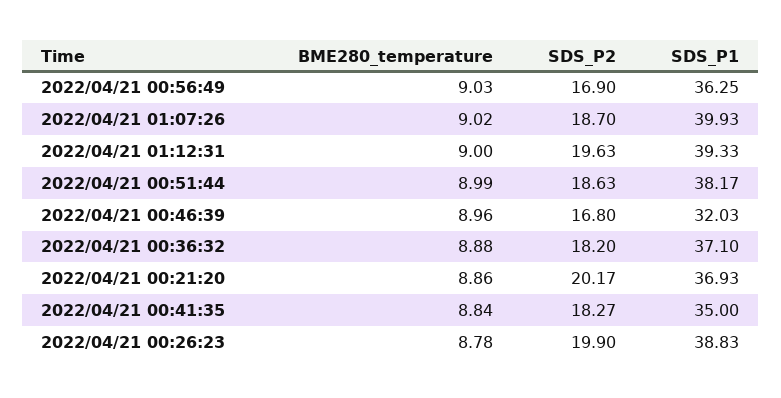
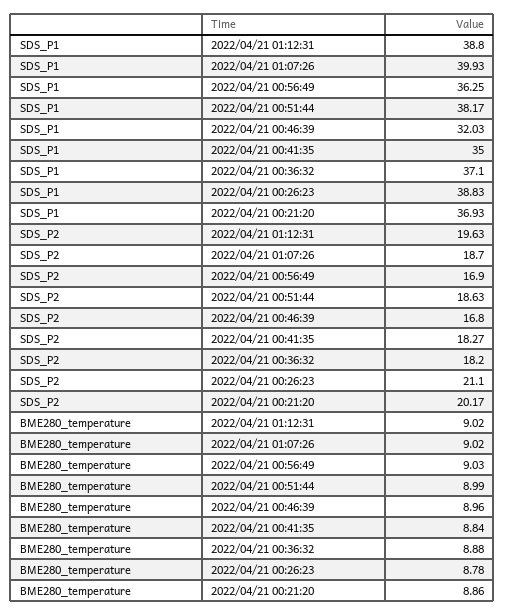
BME280_temperature, 2022/04/21 01:12:31: 9 -> 9.02
SDS_P1, 2022/04/21 01:12:31: 39.33 -> 38.8
SDS_P2, 2022/04/21 00:26:23: 19.9 -> 21.1

